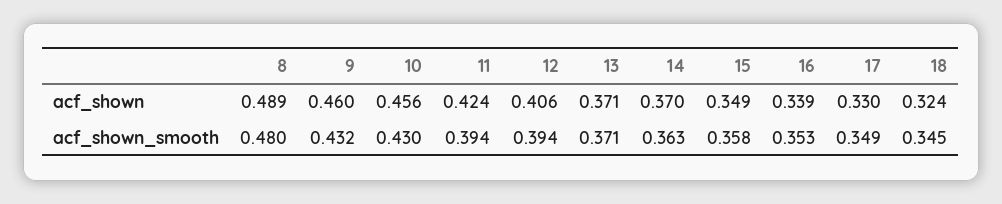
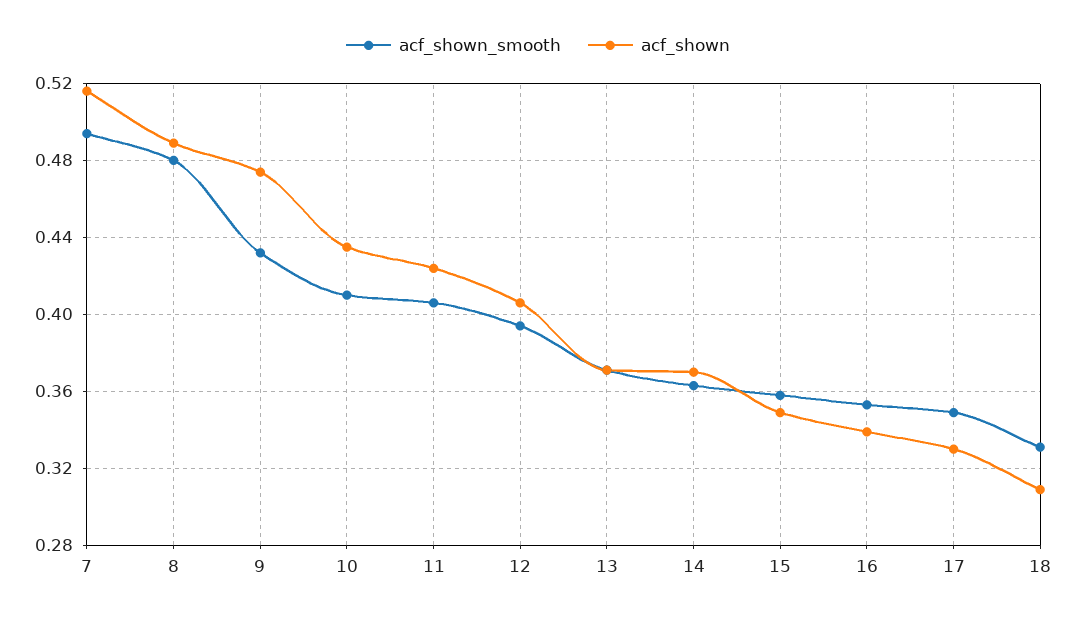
acf_shown, 9: 0.46 -> 0.475
acf_shown, 10: 0.456 -> 0.435
acf_shown, 18: 0.324 -> 0.31
acf_shown_smooth, 10: 0.43 -> 0.41
acf_shown_smooth, 11: 0.394 -> 0.405
acf_shown_smooth, 18: 0.345 -> 0.33
acf_shown_smooth, 7: none -> 0.495
acf_shown, 7: none -> 0.515

